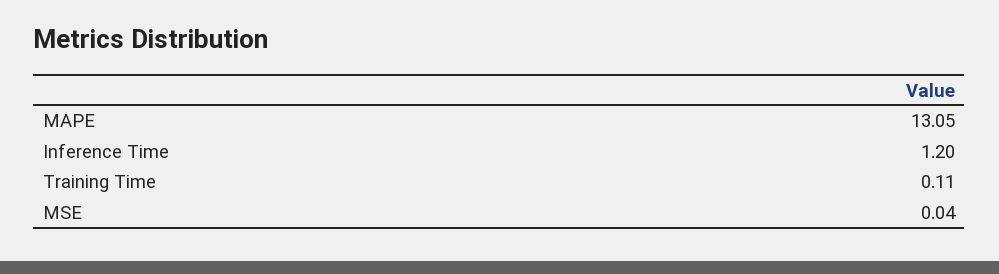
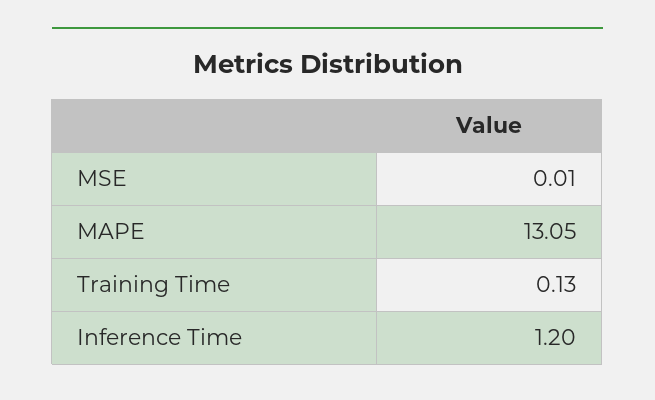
Training Time: 0.11 -> 0.13
MSE: 0.04 -> 0.01

